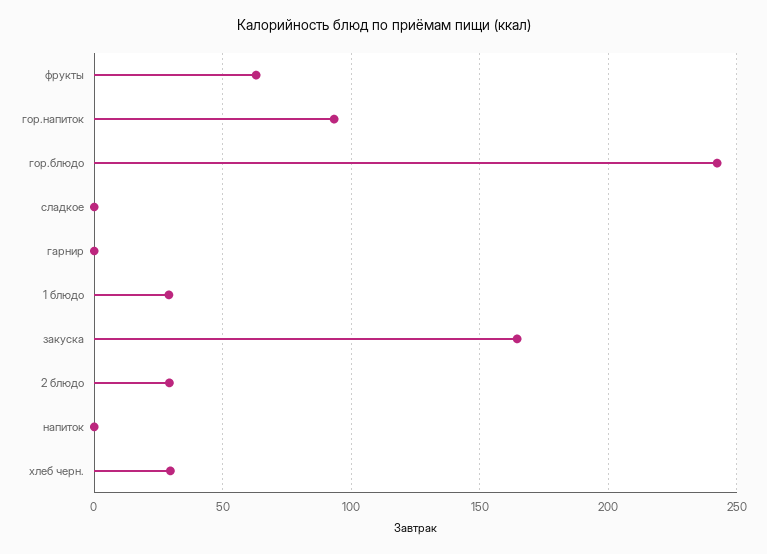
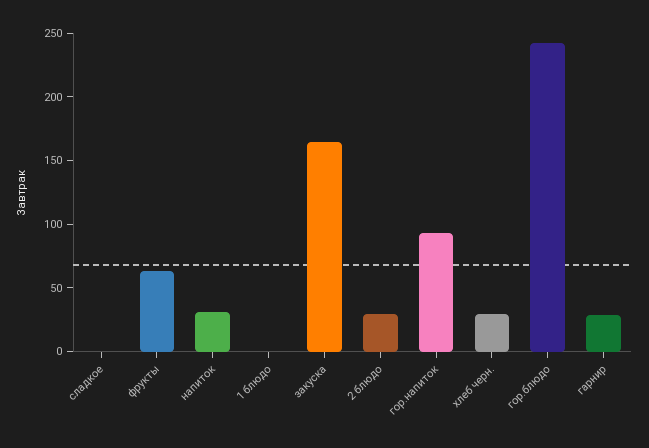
гарнир: 0 -> 30
1 блюдо: 30 -> 0
напиток: 0 -> 30

